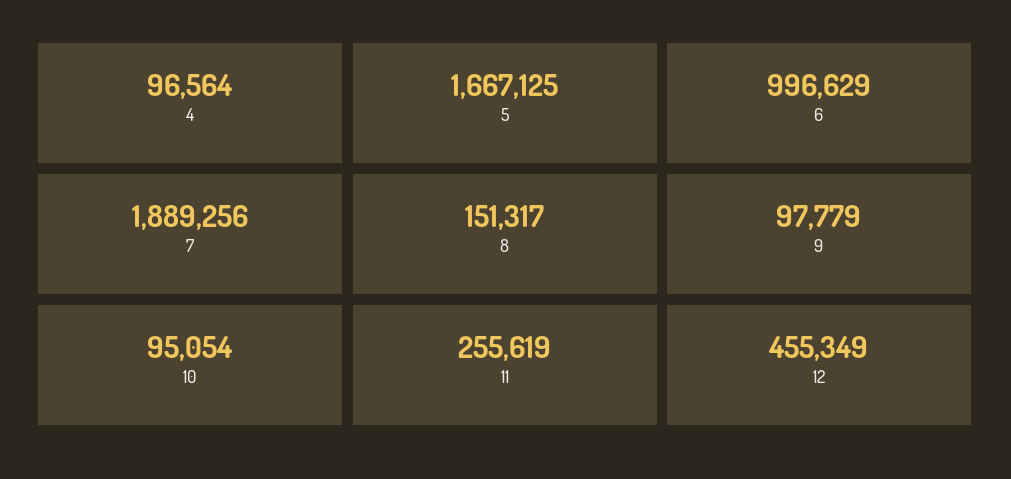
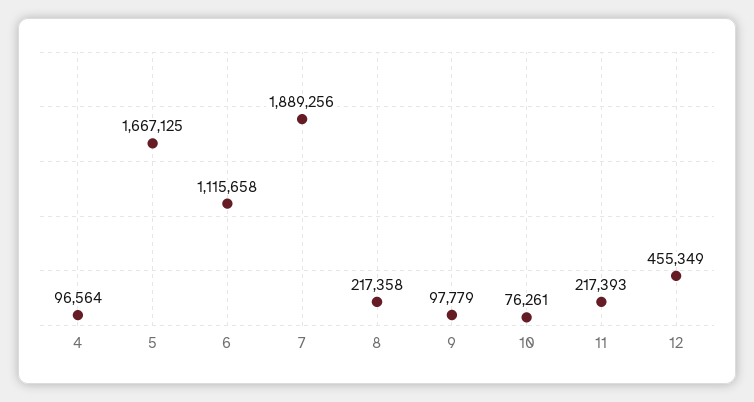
6: 996629 -> 1115658
8: 151317 -> 217358
10: 95054 -> 76261
11: 255619 -> 217393

